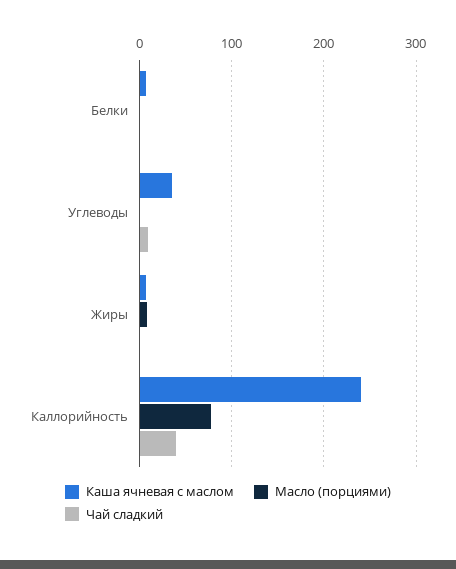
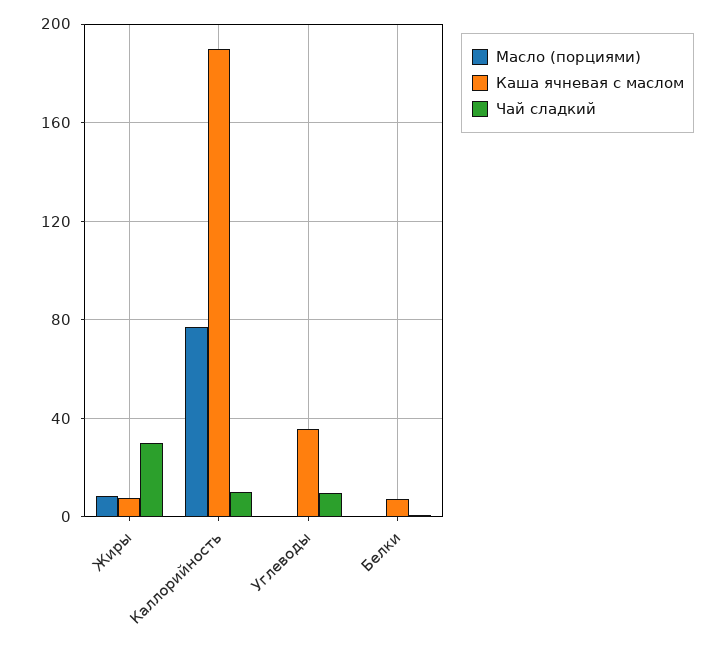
Чай сладкий, Жиры: 0 -> 30
Каша ячневая с маслом, Каллорийность: 240 -> 190
Чай сладкий, Каллорийность: 40 -> 10

